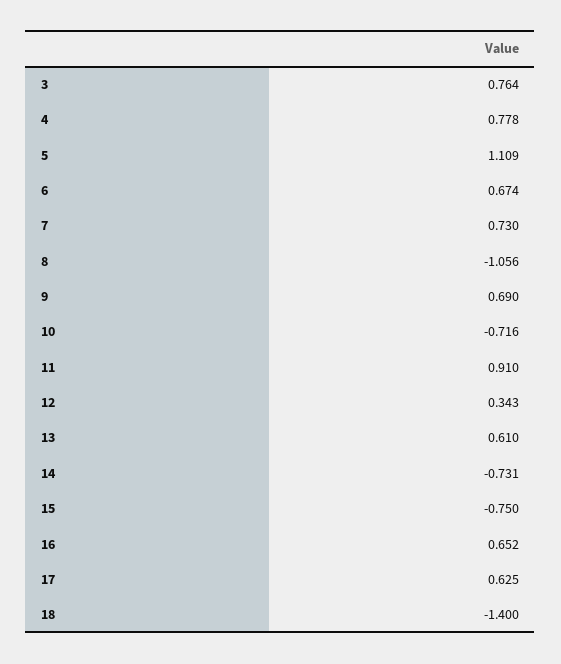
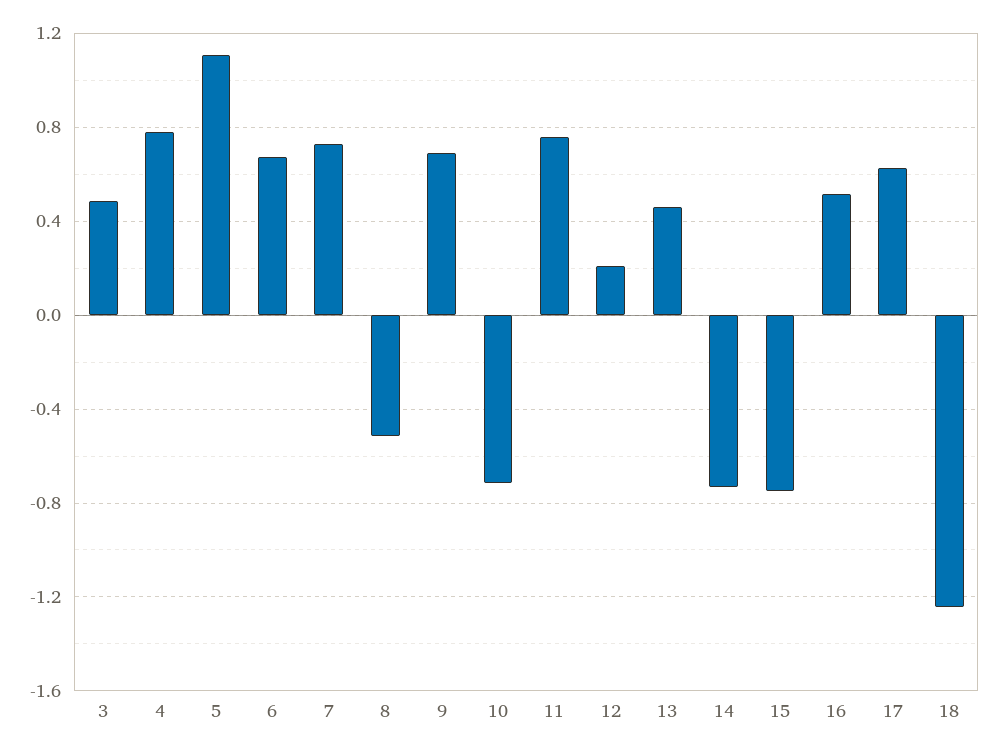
3: 0.764 -> 0.5
8: -1.056 -> -0.5
11: 0.91 -> 0.75
12: 0.343 -> 0.2
13: 0.61 -> 0.45
16: 0.652 -> 0.5
18: -1.4 -> -1.25

